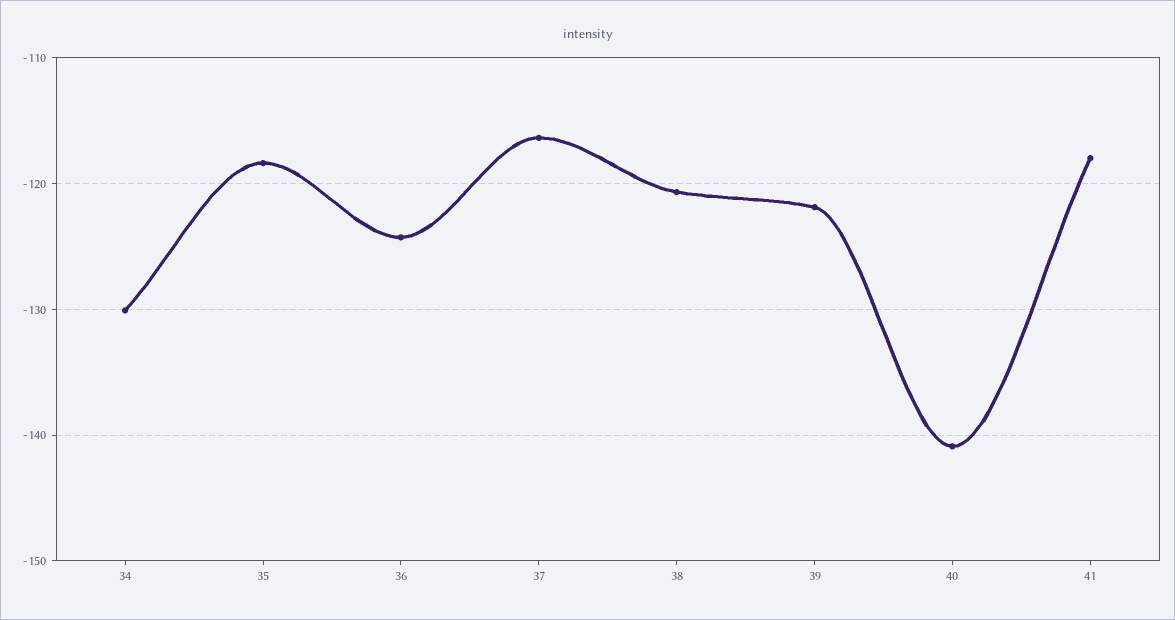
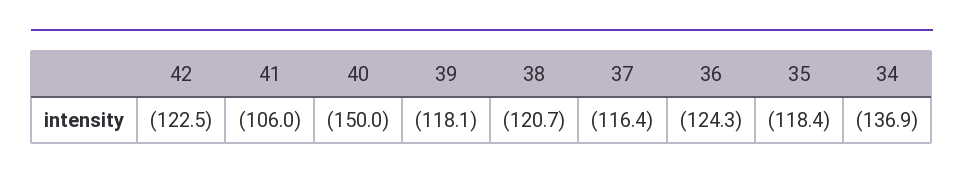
34: -130 -> -136.9
39: -122 -> -118.1
40: -141 -> -150
41: -118 -> -106
42: none -> -122.5

